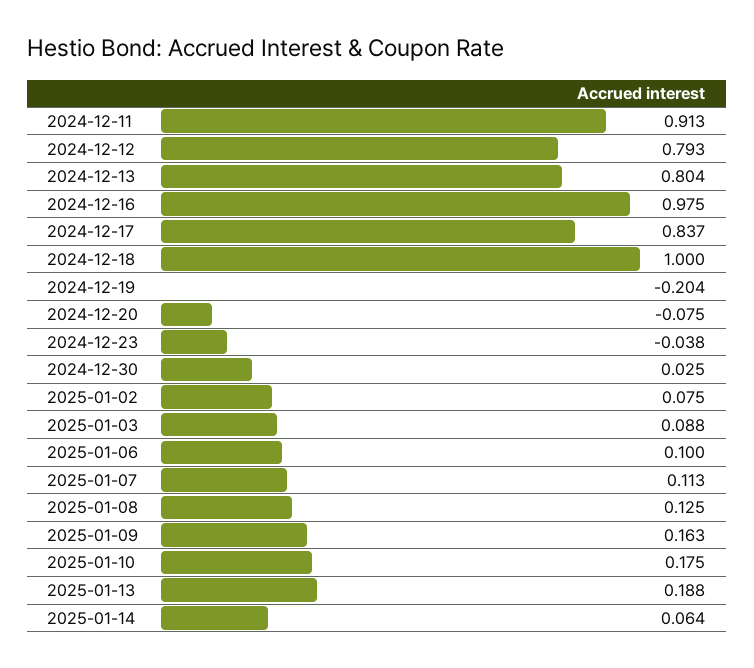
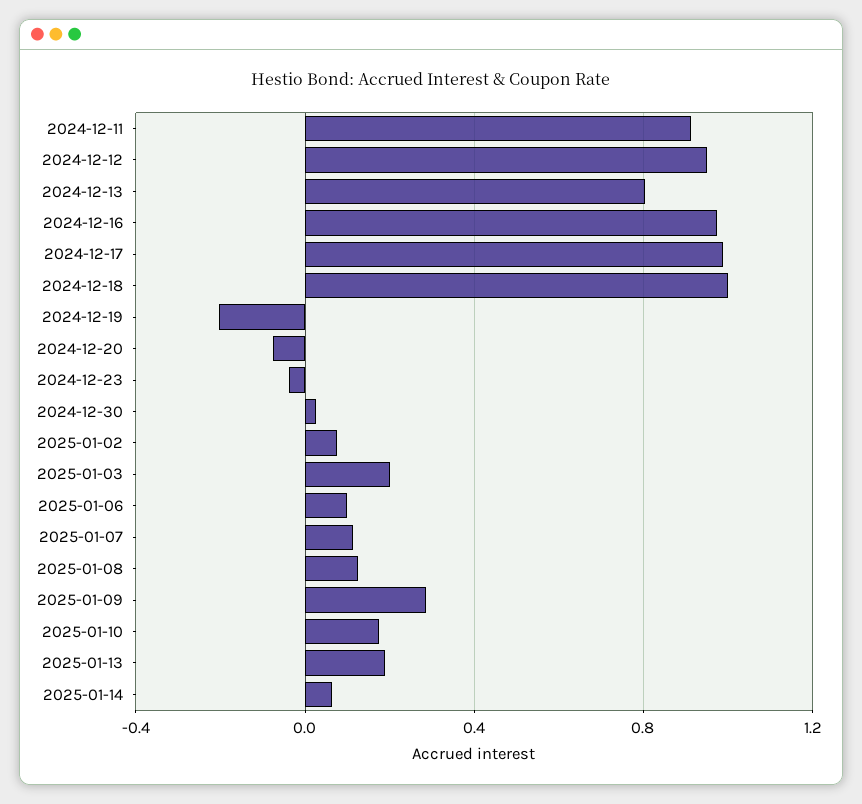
2024-12-12: 0.793 -> 0.95
2024-12-17: 0.837 -> 1
2025-01-03: 0.088 -> 0.2
2025-01-09: 0.163 -> 0.3

